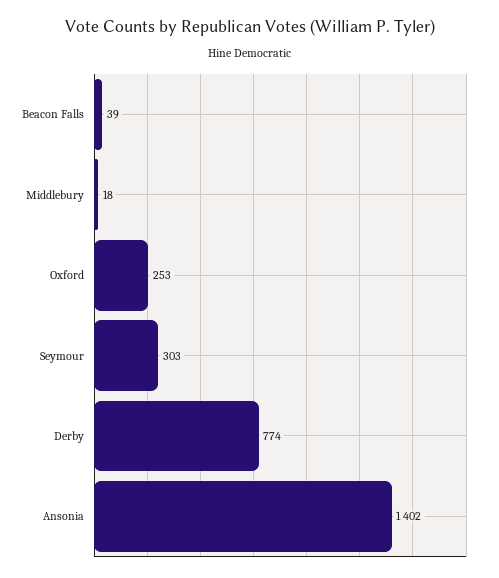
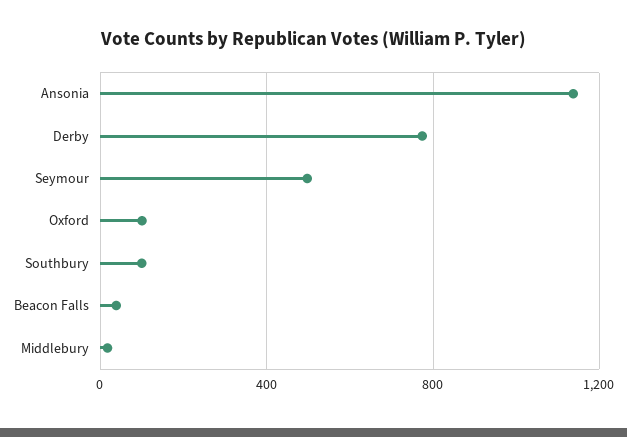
Oxford: 253 -> 100
Seymour: 303 -> 500
Ansonia: 1402 -> 1150
Southbury: none -> 100

